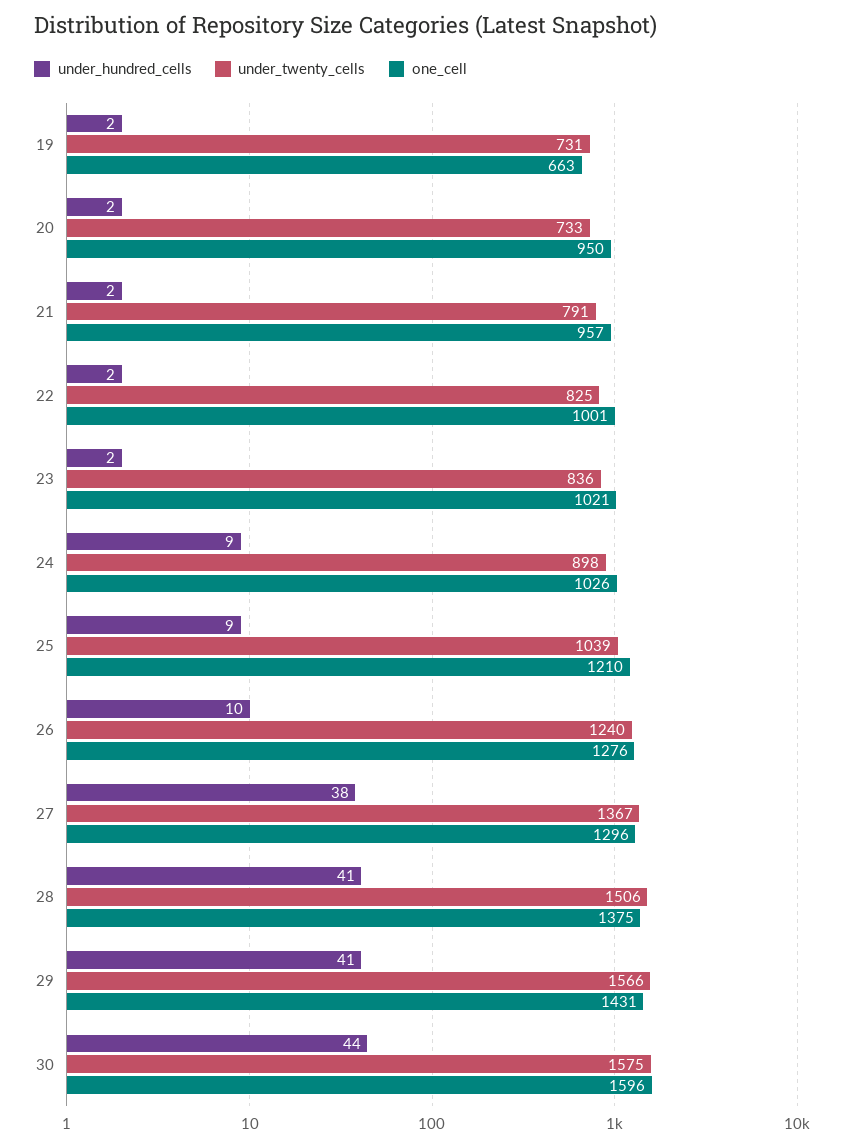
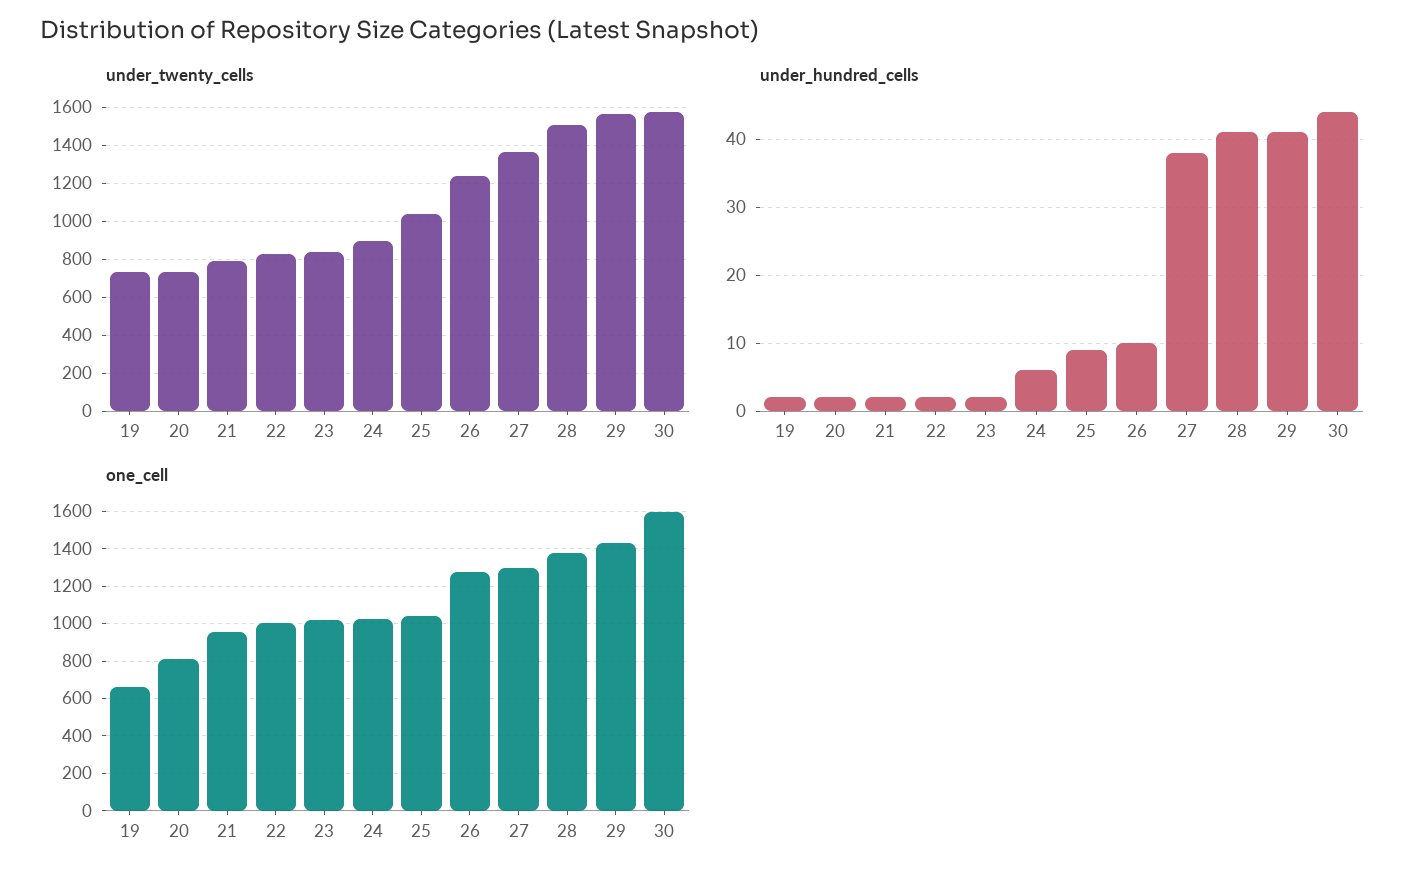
one_cell, 20: 950 -> 800
under_hundred_cells, 24: 9 -> 6
one_cell, 25: 1210 -> 1050

